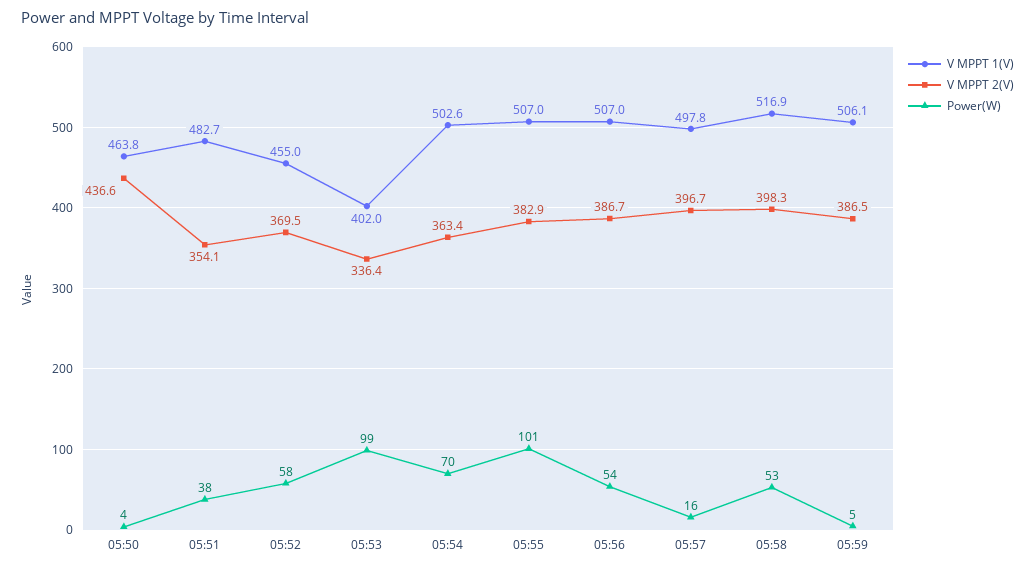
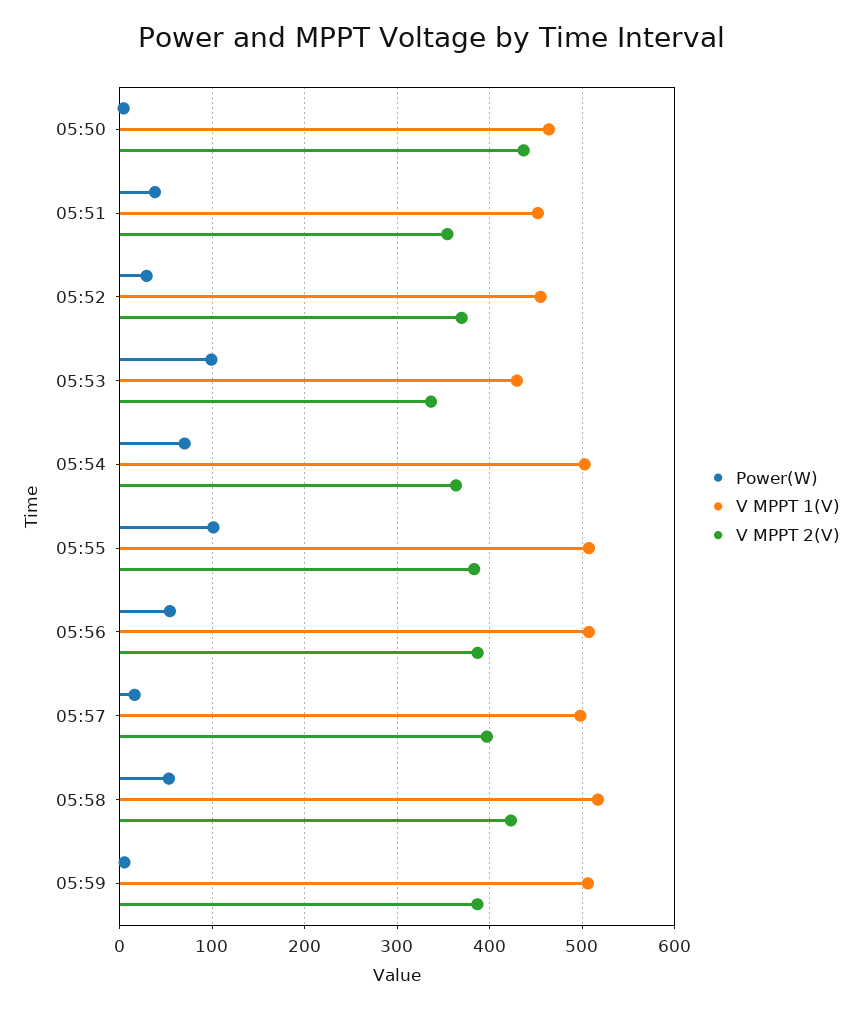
V MPPT 1(V), 05:51: 482.7 -> 450
Power(W), 05:52: 58 -> 30
V MPPT 1(V), 05:53: 402 -> 430
V MPPT 2(V), 05:58: 398.3 -> 420

